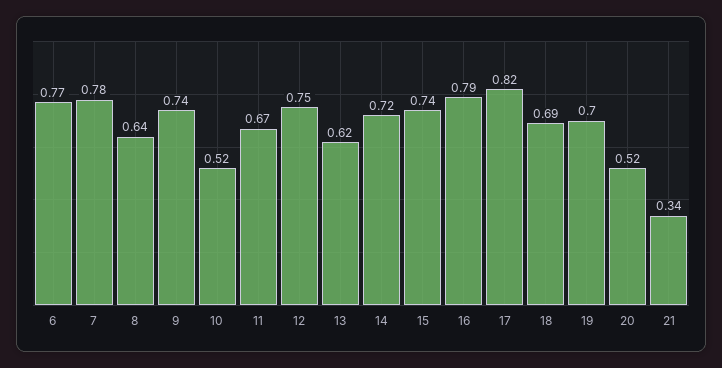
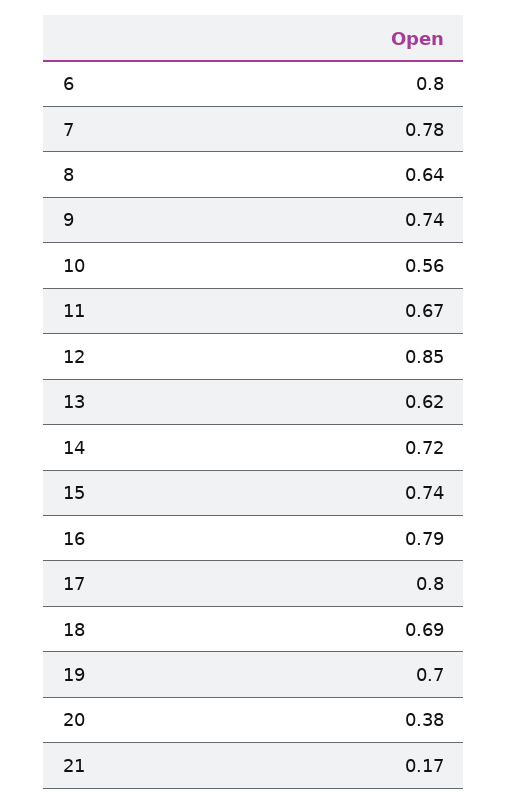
6: 0.77 -> 0.8
10: 0.52 -> 0.56
12: 0.75 -> 0.85
17: 0.82 -> 0.8
20: 0.52 -> 0.38
21: 0.34 -> 0.17

